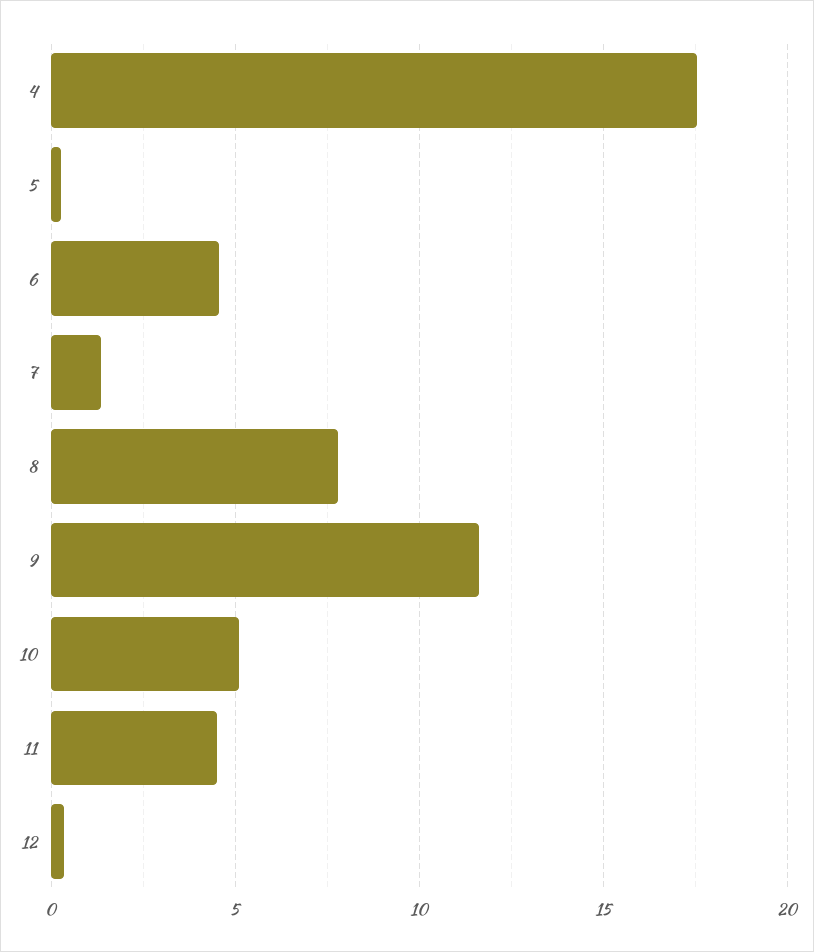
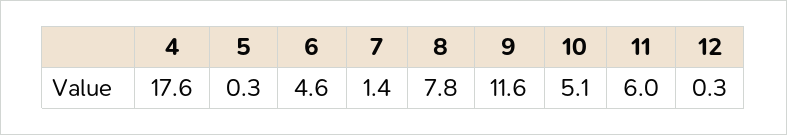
11: 4.5 -> 6

